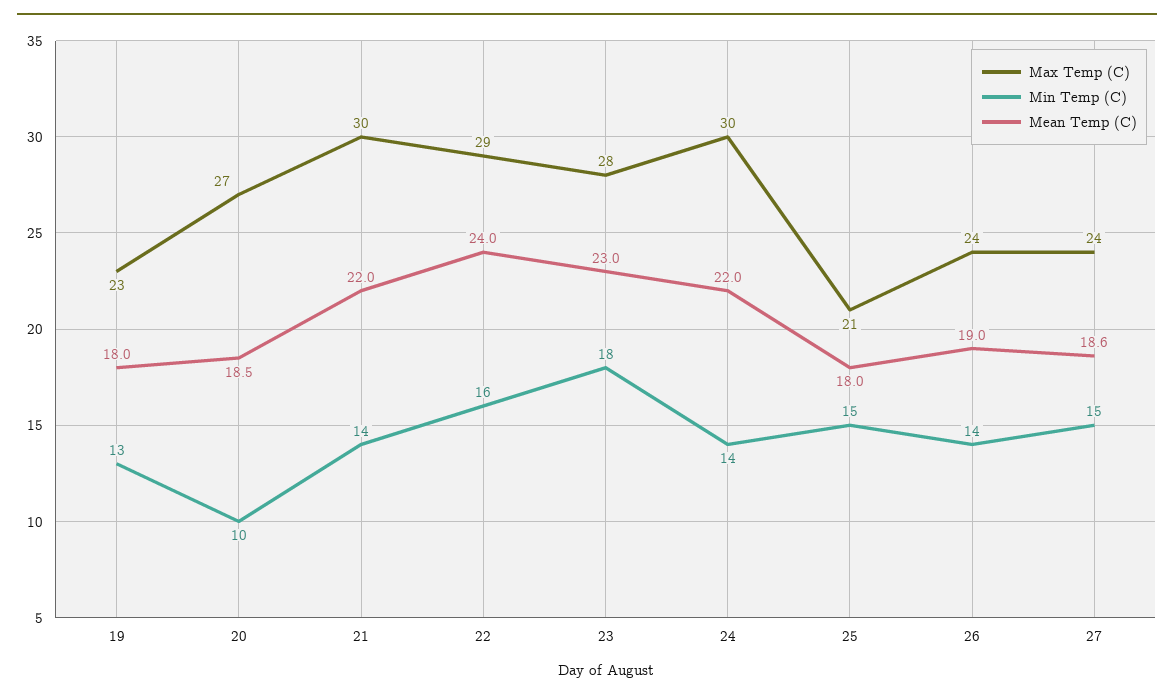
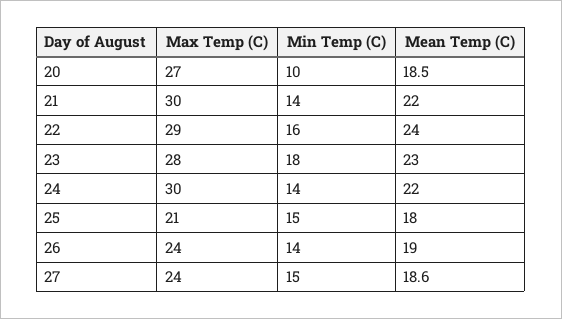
Max Temp (C), 19: 23 -> none
Min Temp (C), 19: 13 -> none
Mean Temp (C), 19: 18 -> none

